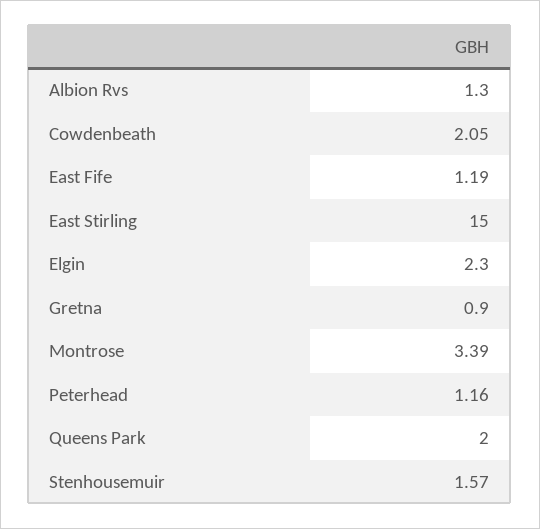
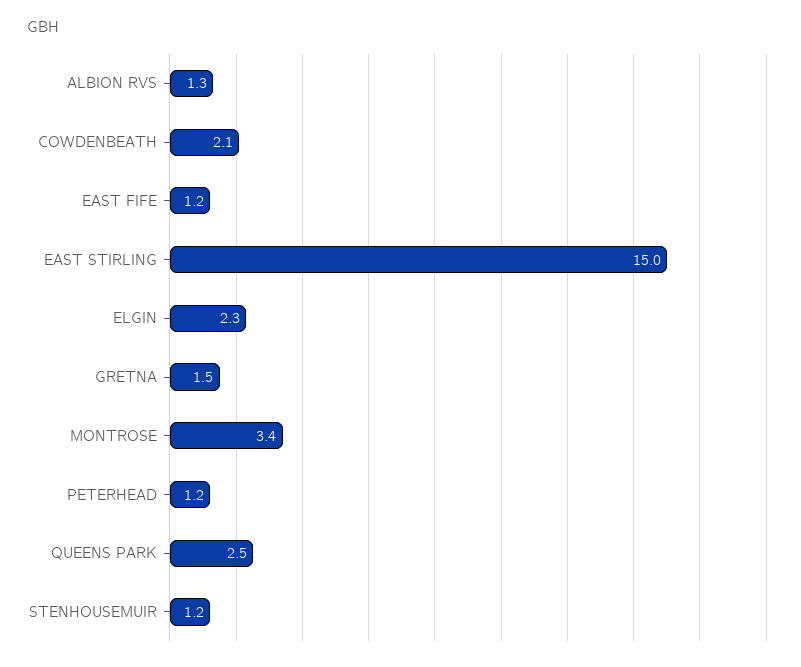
Gretna: 0.9 -> 1.5
Queens Park: 2 -> 2.5
Stenhousemuir: 1.57 -> 1.2

